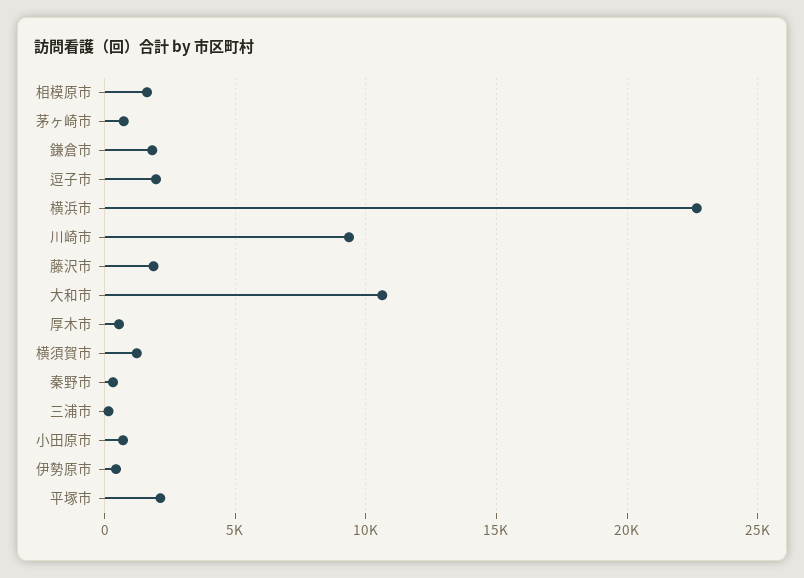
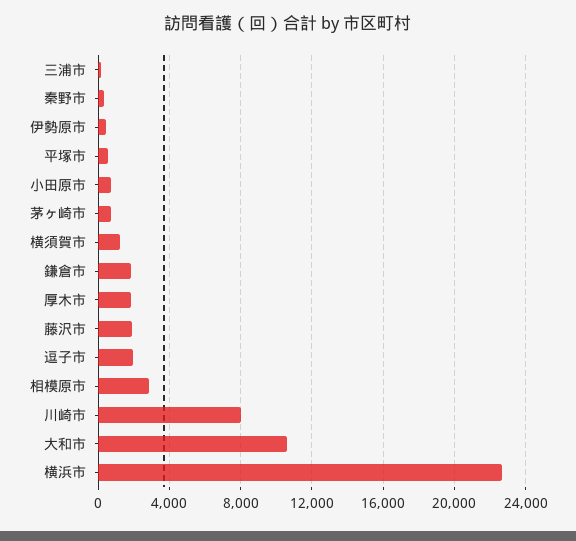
相模原市: 1500 -> 3000
川崎市: 9500 -> 8000
厚木市: 500 -> 2000
平塚市: 2000 -> 500

